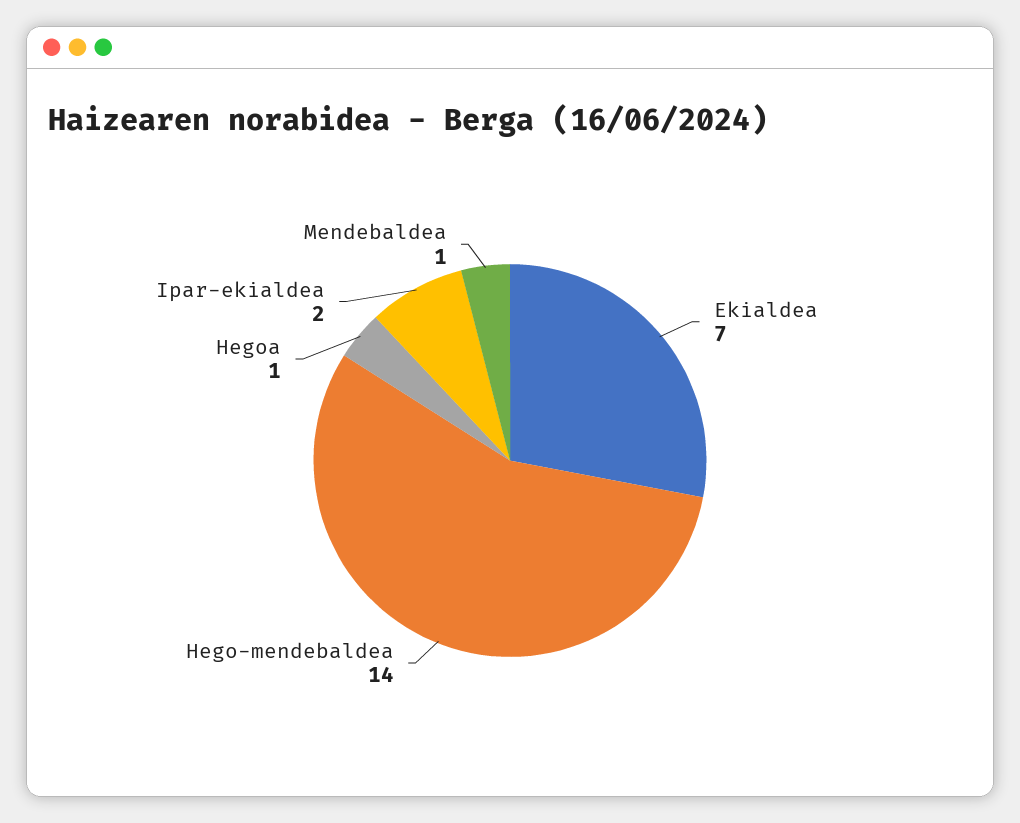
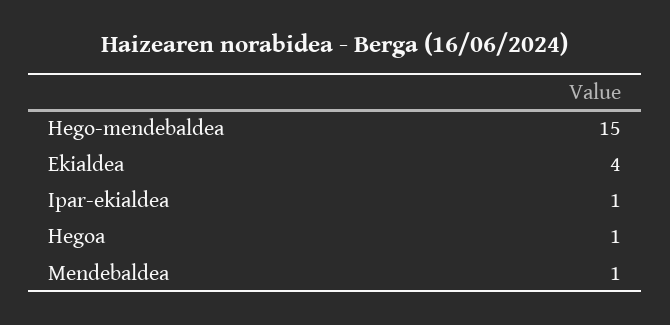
Ekialdea: 7 -> 4
Hego-mendebaldea: 14 -> 15
Ipar-ekialdea: 2 -> 1

